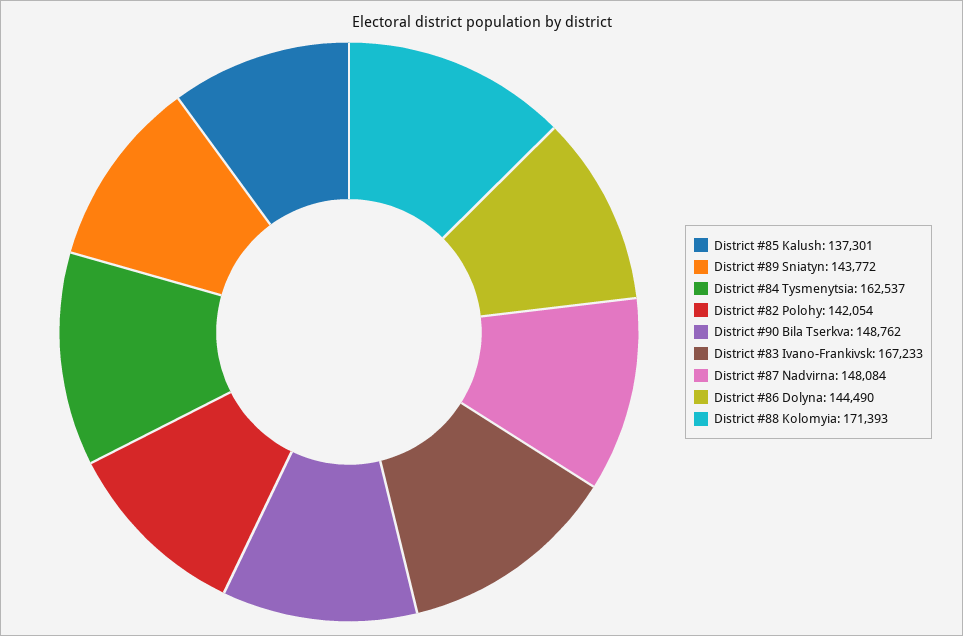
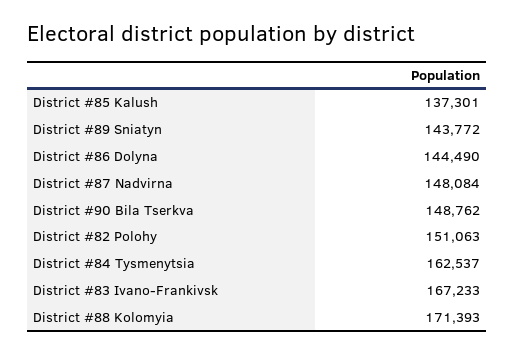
District #82 Polohy: 142054 -> 151063

